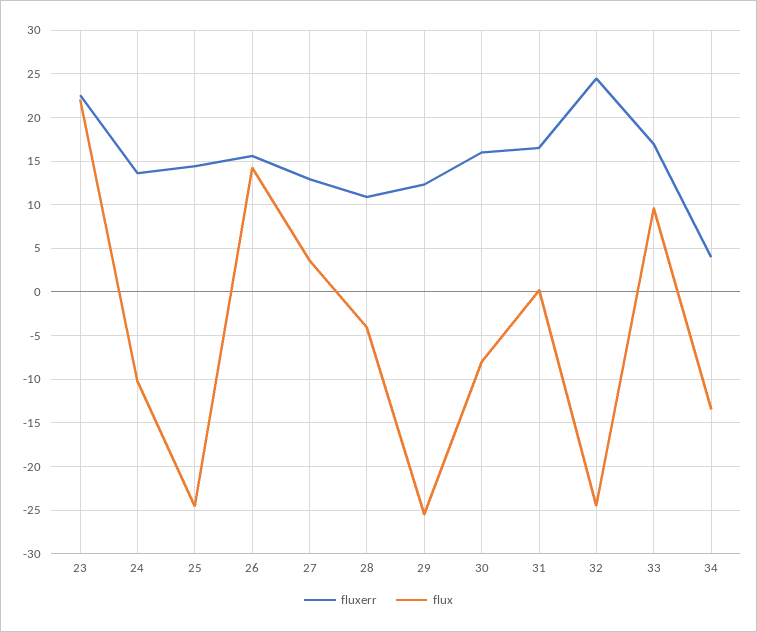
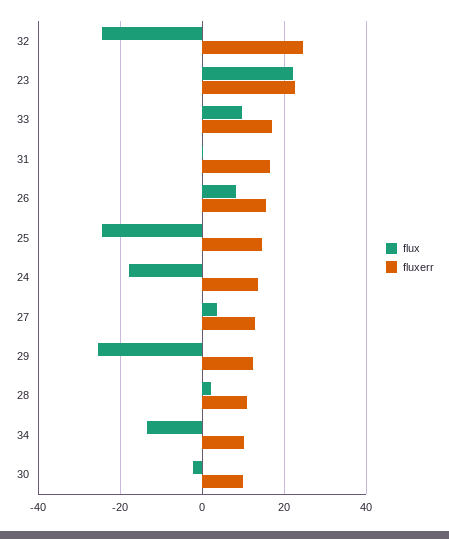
flux, 24: -10 -> -18
flux, 26: 14 -> 8
flux, 28: -4 -> 2
fluxerr, 30: 16 -> 10
flux, 30: -8 -> -2
fluxerr, 34: 4 -> 10

